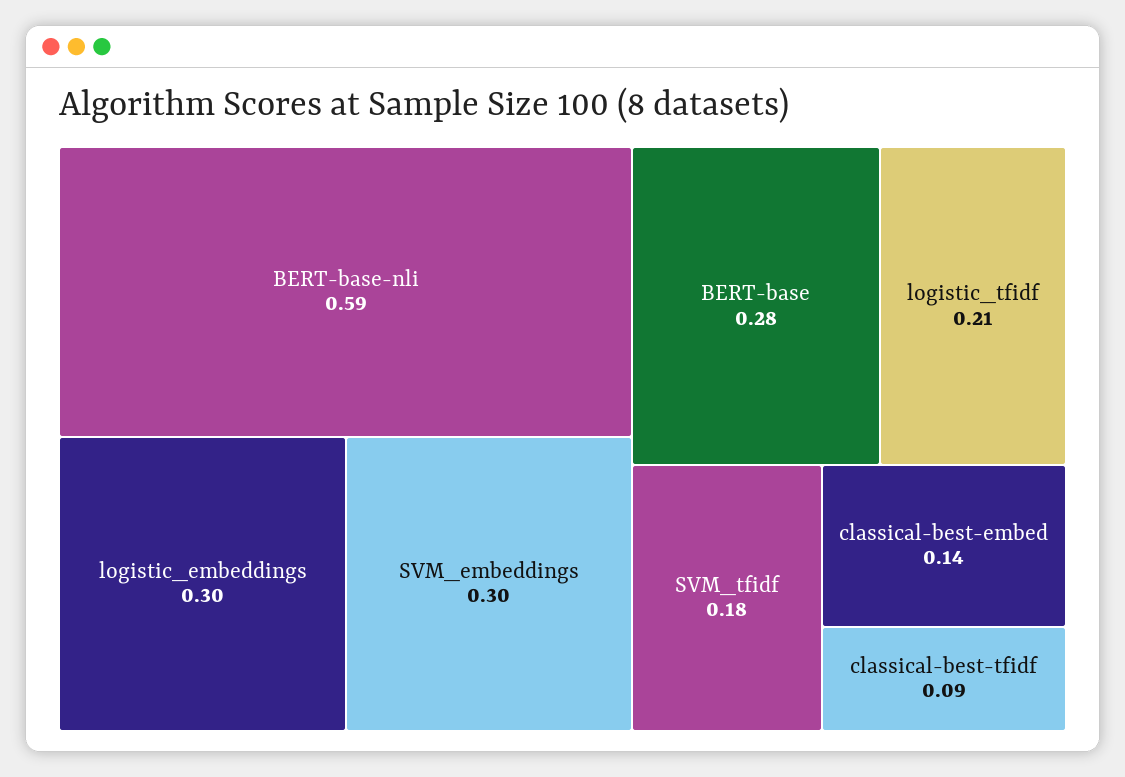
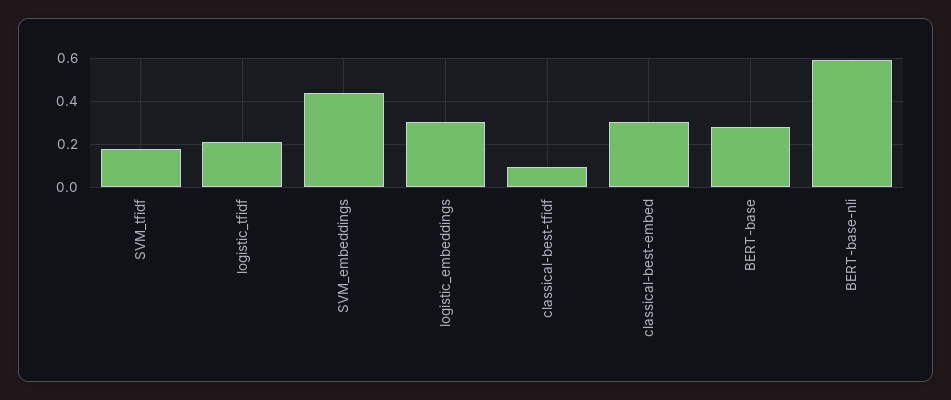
SVM_embeddings: 0.3 -> 0.45
classical-best-embed: 0.14 -> 0.3

